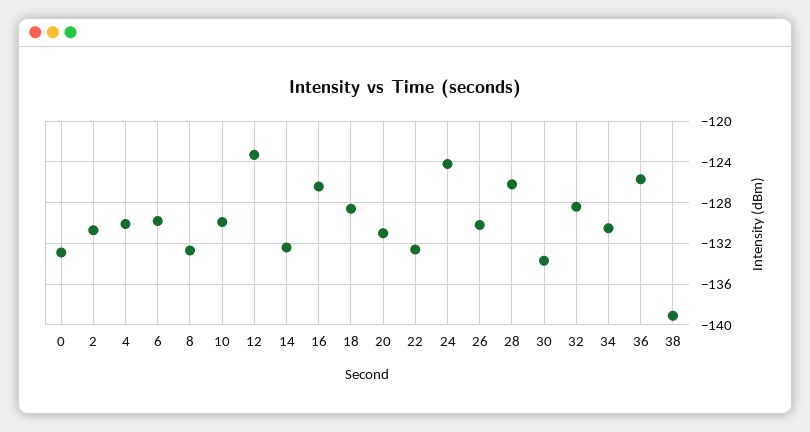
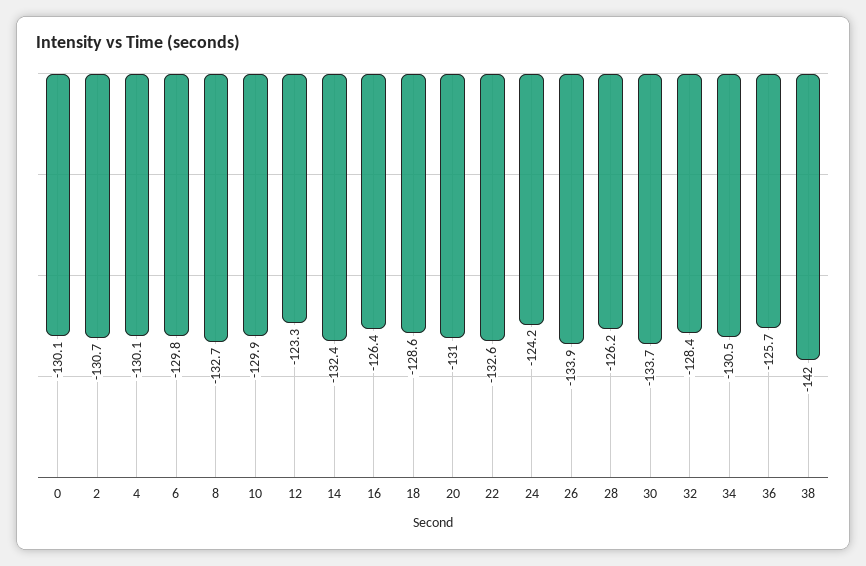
0: -133 -> -130.1
26: -130 -> -133.9
38: -139 -> -142

